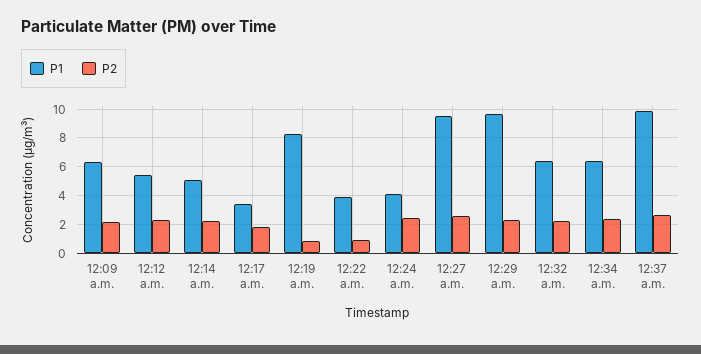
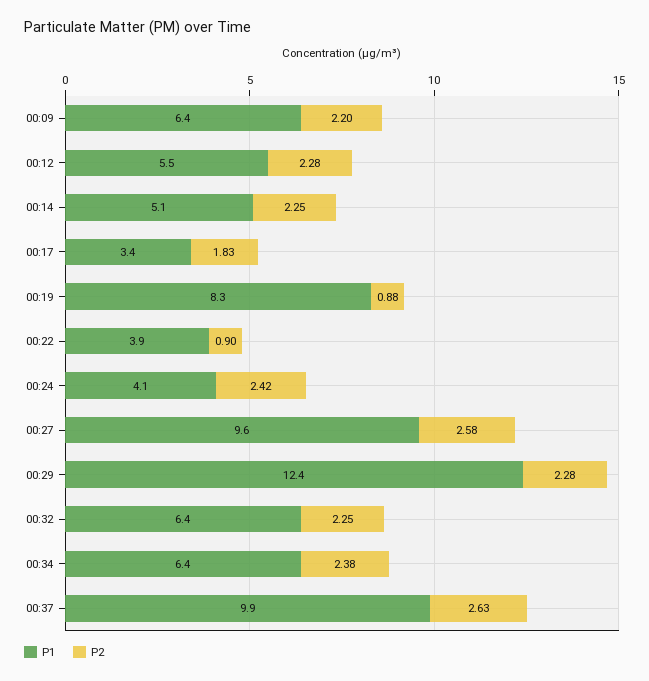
P1, 12:29 a.m.: 9.5 -> 12.4

